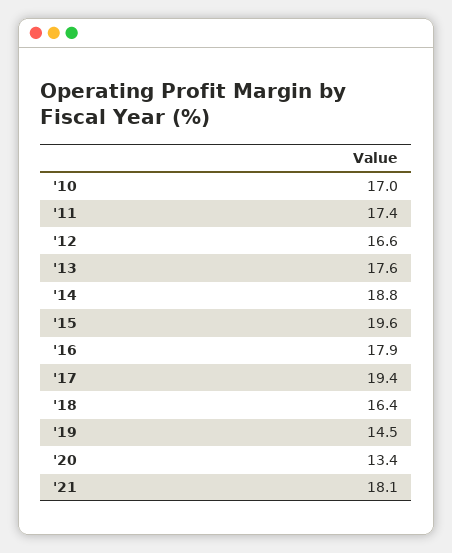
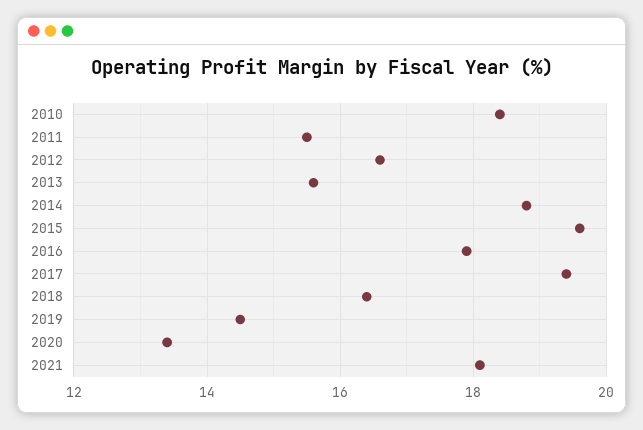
'10: 17 -> 18.5
'11: 17.4 -> 15.5
'13: 17.6 -> 15.5

